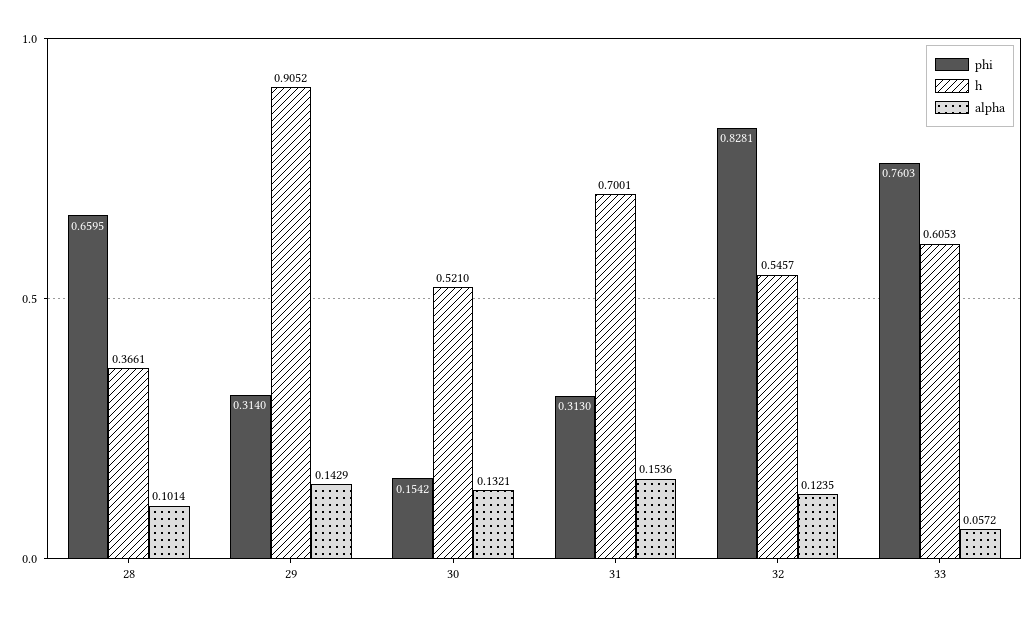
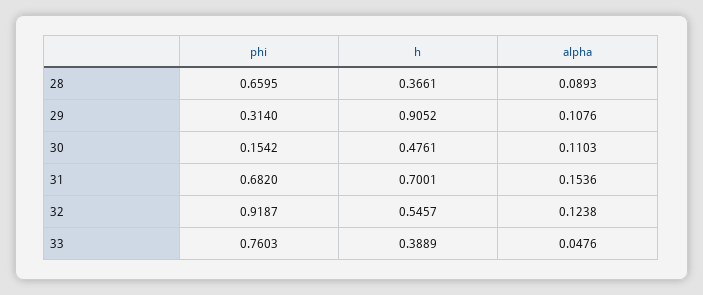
alpha, 28: 0.1014 -> 0.0893
alpha, 29: 0.1429 -> 0.1076
h, 30: 0.521 -> 0.4761
alpha, 30: 0.1321 -> 0.1103
phi, 31: 0.313 -> 0.682
phi, 32: 0.8281 -> 0.9187
alpha, 32: 0.1235 -> 0.1238
h, 33: 0.6053 -> 0.3889
alpha, 33: 0.0572 -> 0.0476

